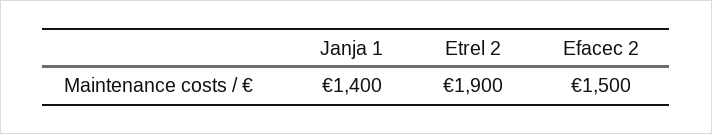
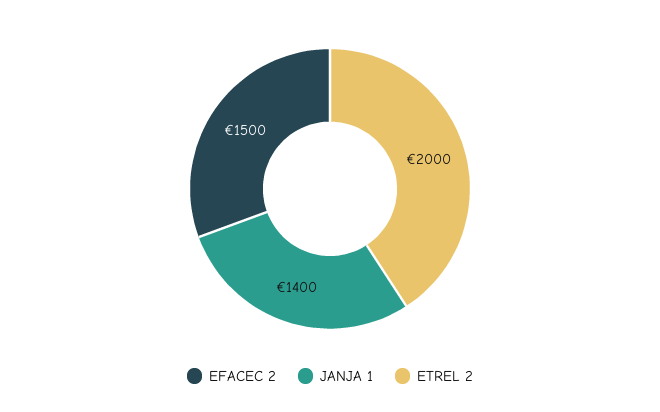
Etrel 2: 1900 -> 2000

